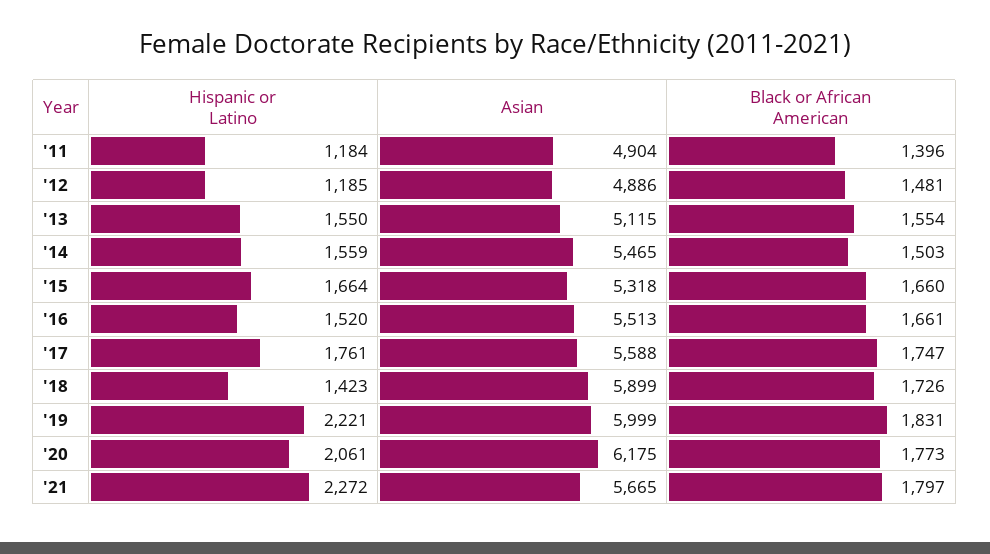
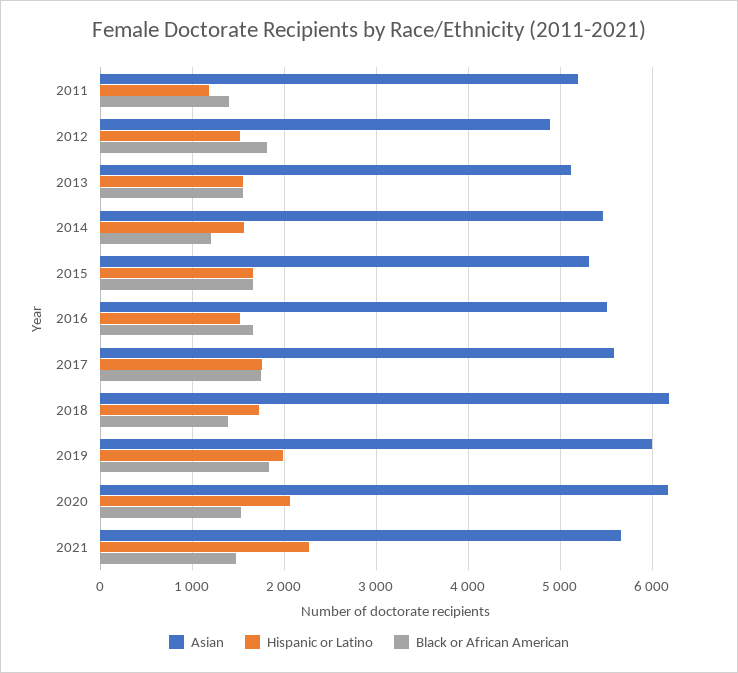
Asian, '11: 4904 -> 5200
Hispanic or Latino, '12: 1185 -> 1500
Black or African American, '12: 1481 -> 1800
Black or African American, '14: 1503 -> 1200
Hispanic or Latino, '18: 1423 -> 1700
Asian, '18: 5899 -> 6200
Black or African American, '18: 1726 -> 1400
Hispanic or Latino, '19: 2221 -> 2000
Black or African American, '20: 1773 -> 1500
Black or African American, '21: 1797 -> 1500

